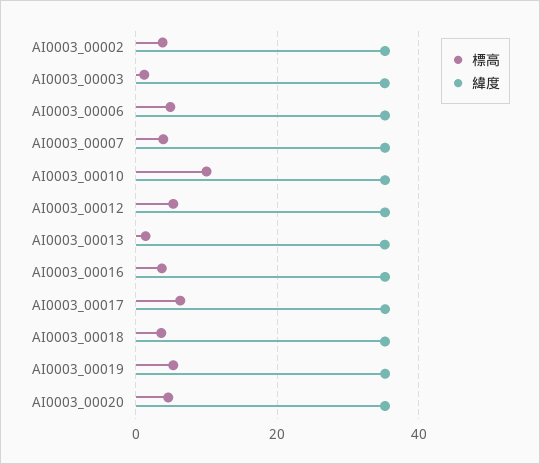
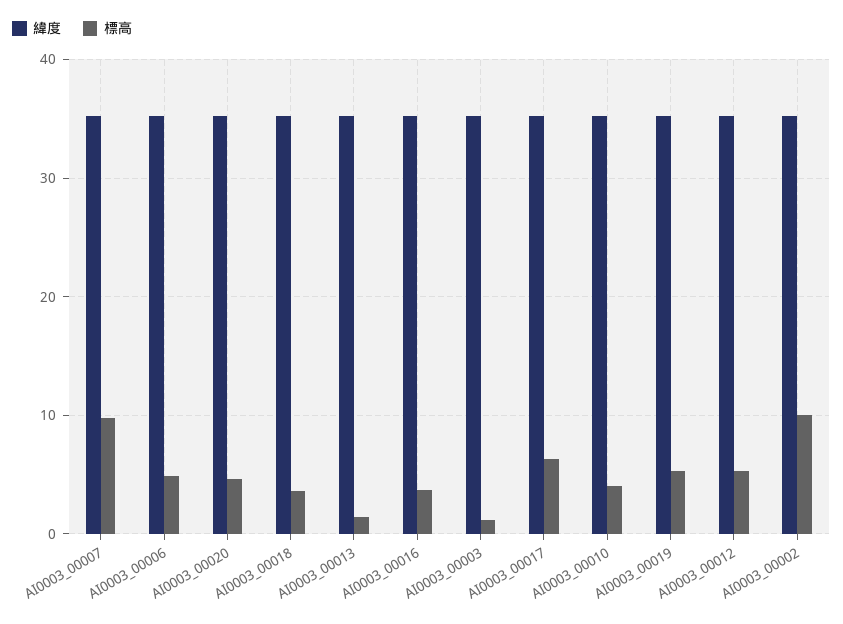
標高, AI0003_00002: 4 -> 10
標高, AI0003_00007: 4 -> 10
標高, AI0003_00010: 10 -> 4

